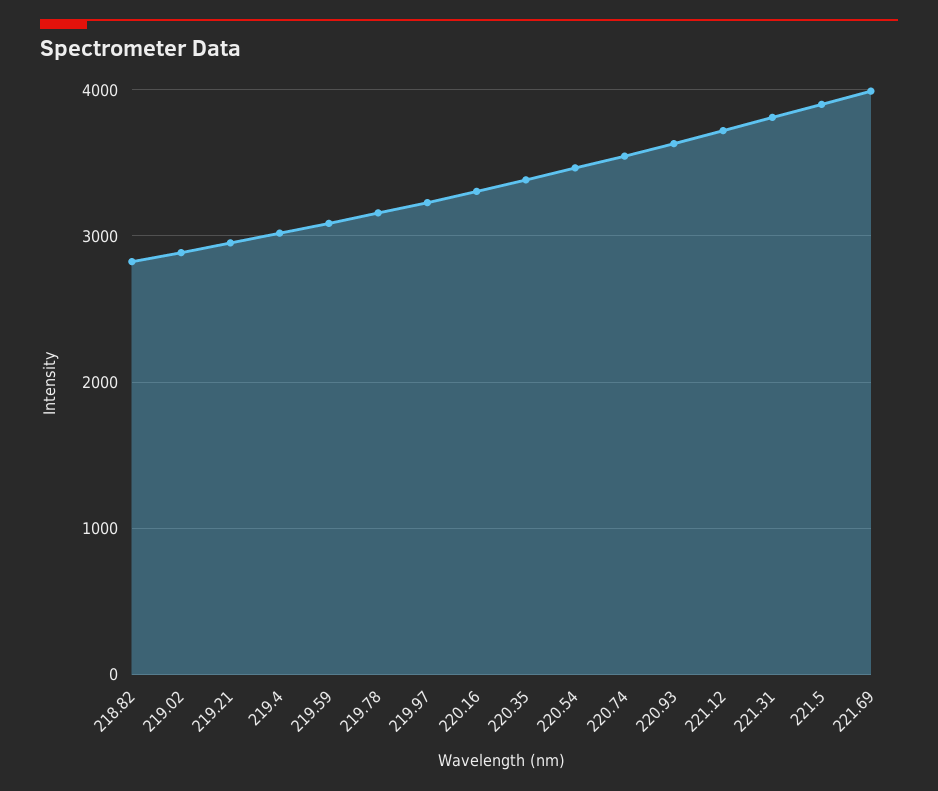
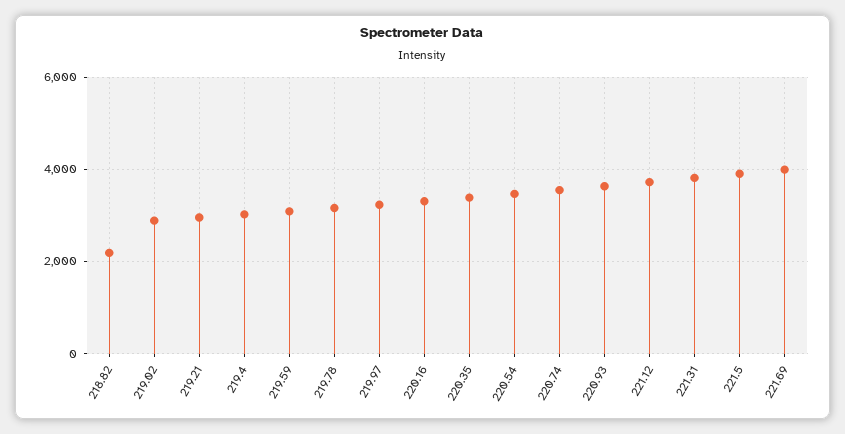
218.82: 2800 -> 2200

